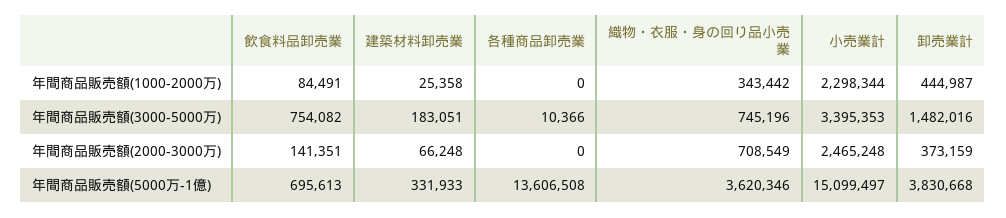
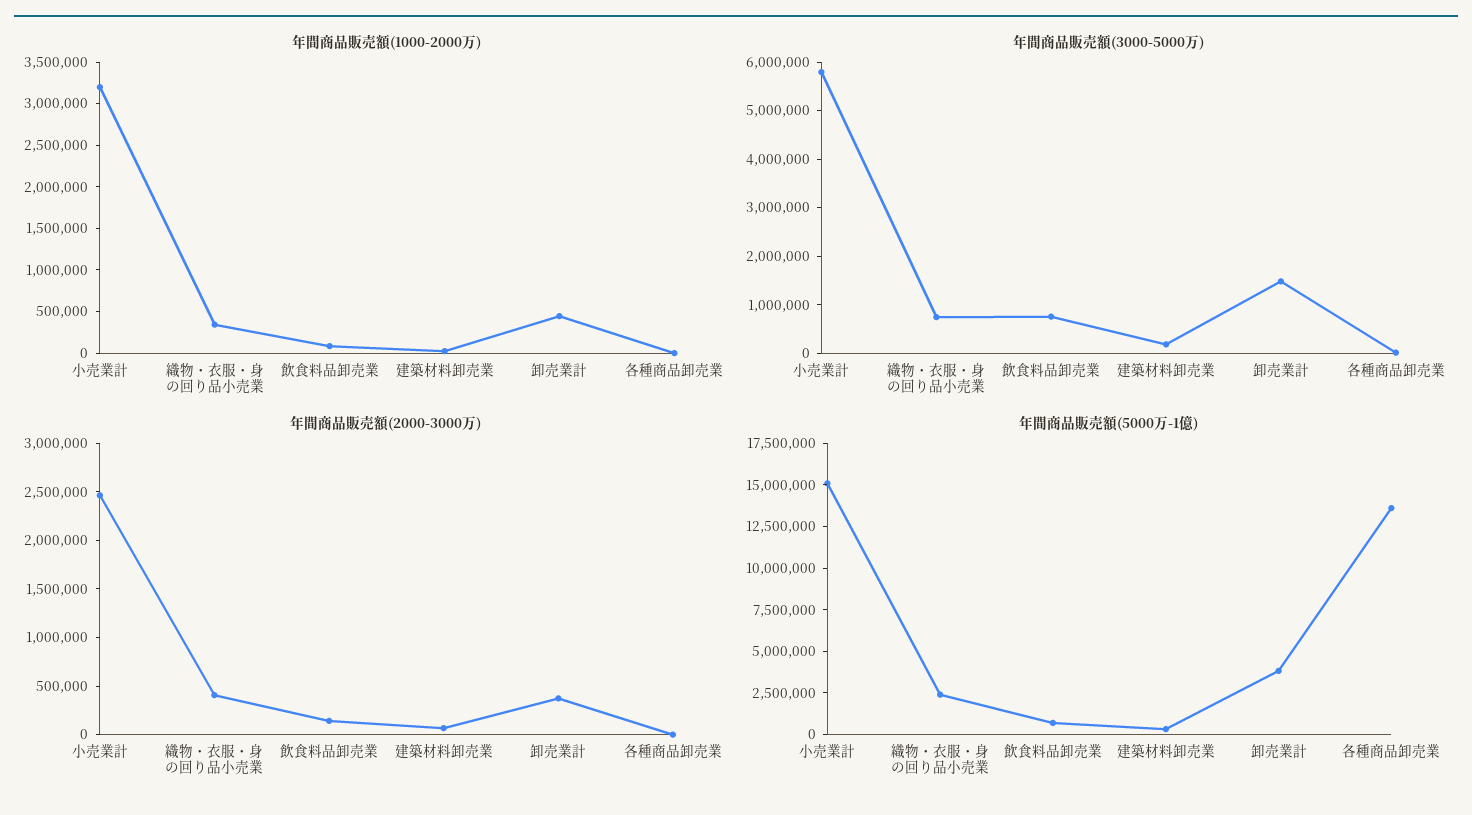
年間商品販売額(1000-2000万), 小売業計: 2298344 -> 3200000
年間商品販売額(3000-5000万), 小売業計: 3395353 -> 5800000
年間商品販売額(2000-3000万), 織物・衣服・身の回り品小売業: 708549 -> 400000
年間商品販売額(5000万-1億), 織物・衣服・身の回り品小売業: 3620346 -> 2500000

